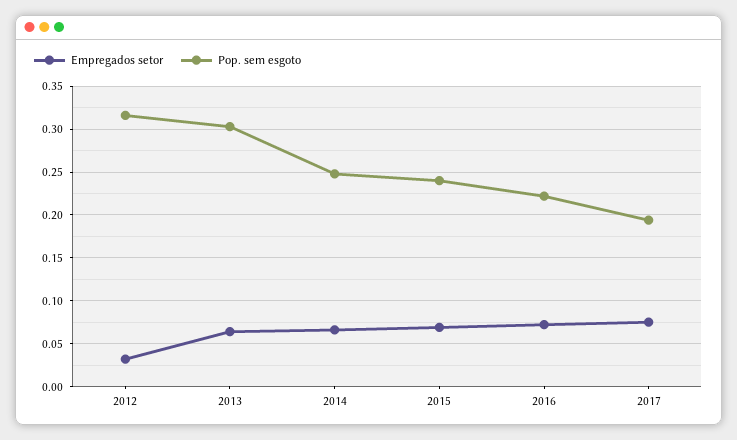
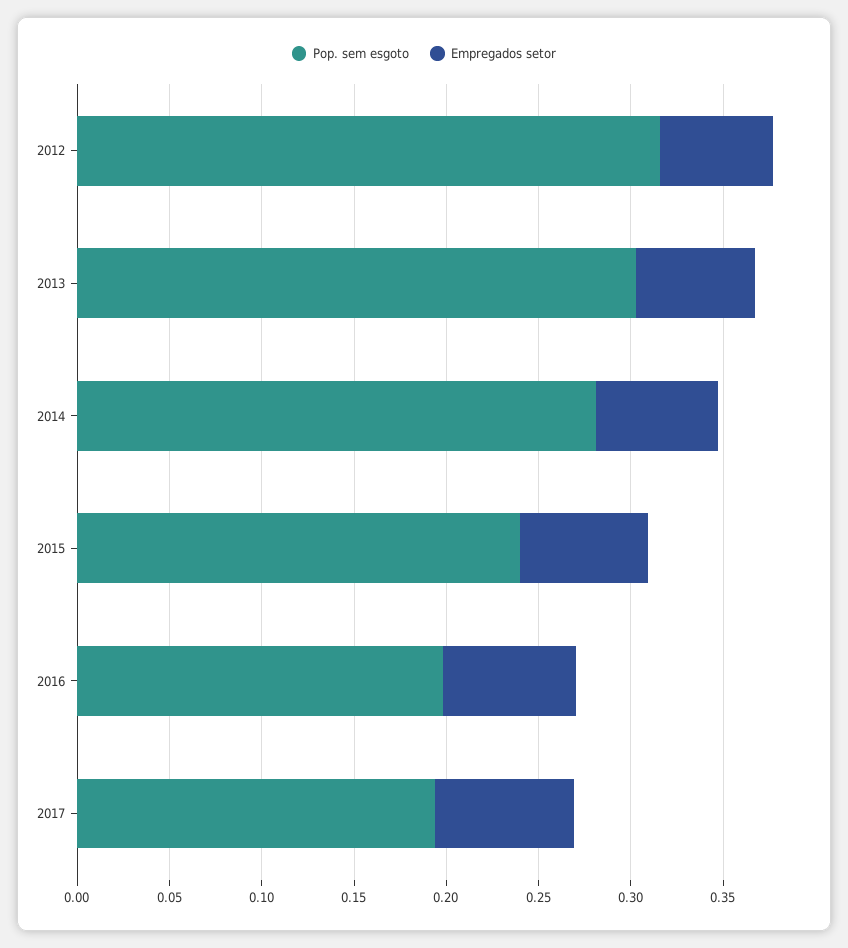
Empregados setor, 2012: 0.03 -> 0.06
Pop. sem esgoto, 2014: 0.25 -> 0.28
Pop. sem esgoto, 2016: 0.22 -> 0.2

